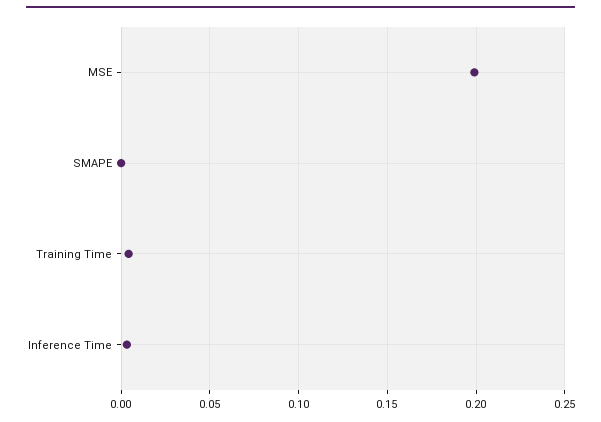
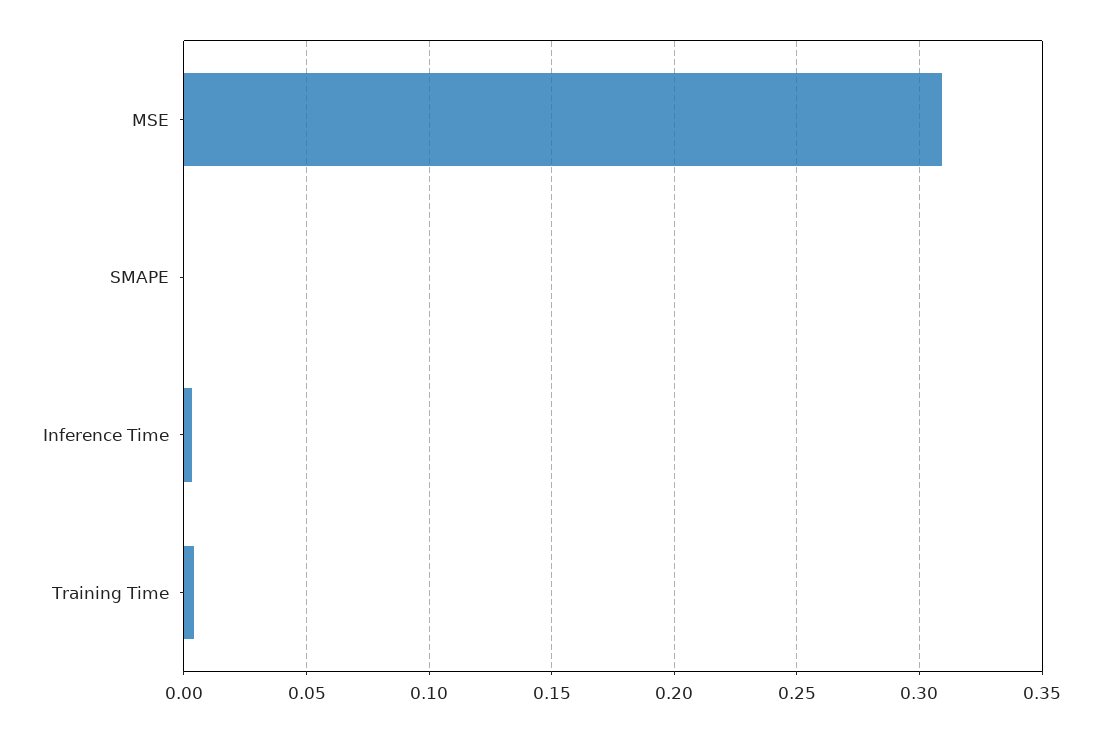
MSE: 0.2 -> 0.31

